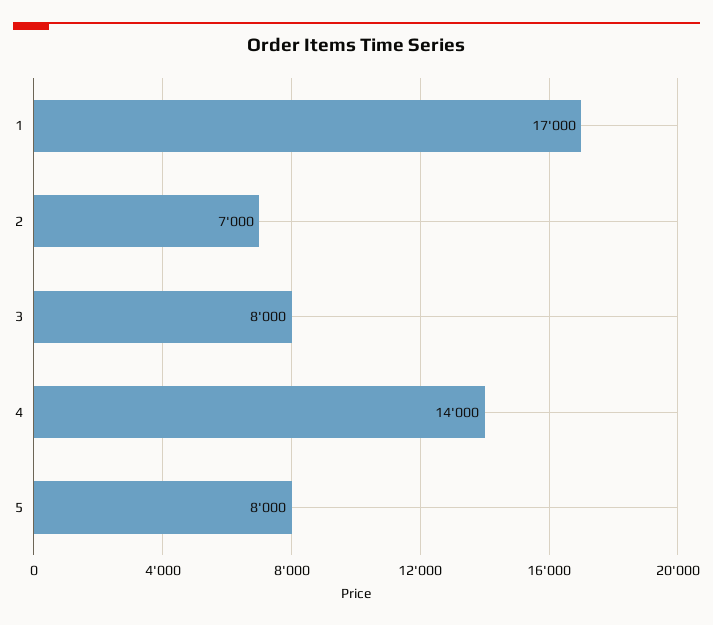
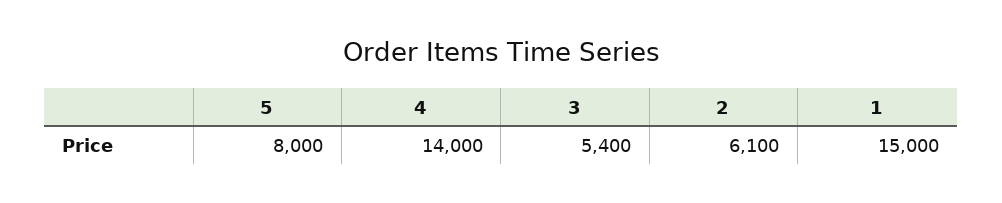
1: 17000 -> 15000
2: 7000 -> 6100
3: 8000 -> 5400

